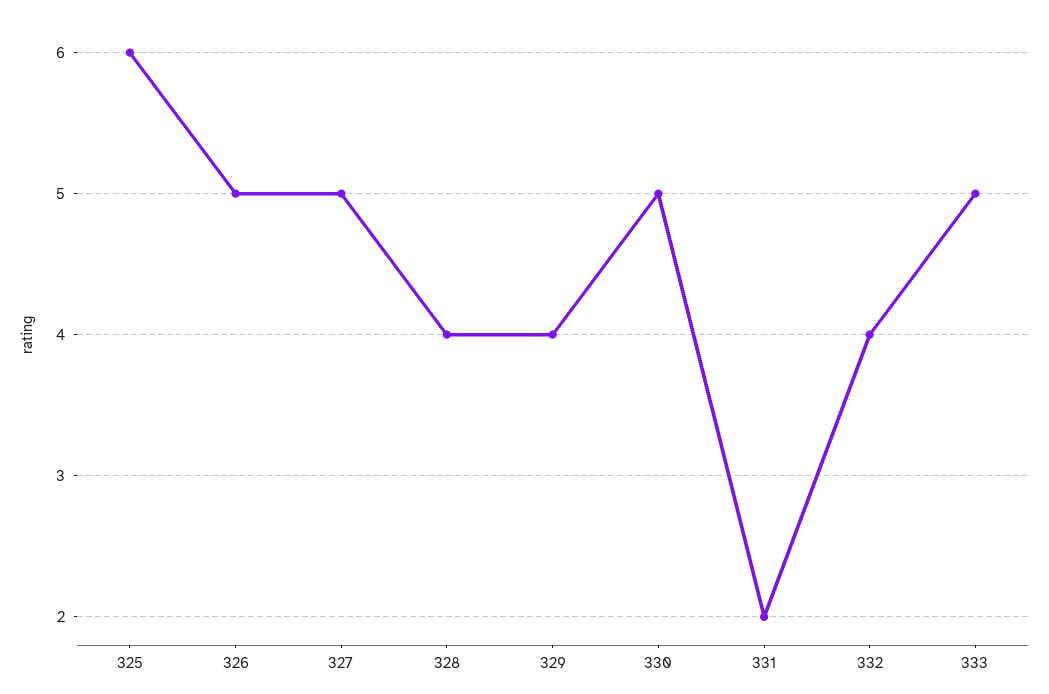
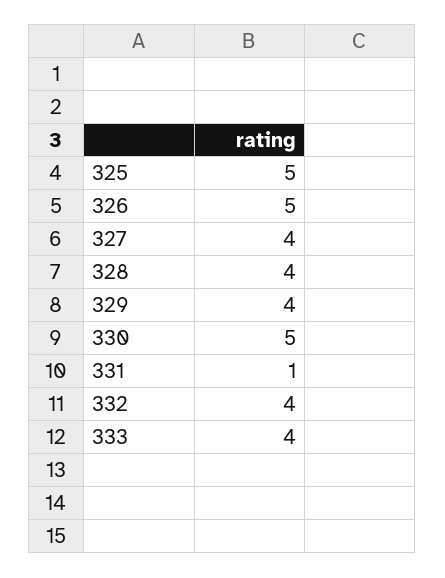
325: 6 -> 5
327: 5 -> 4
331: 2 -> 1
333: 5 -> 4

